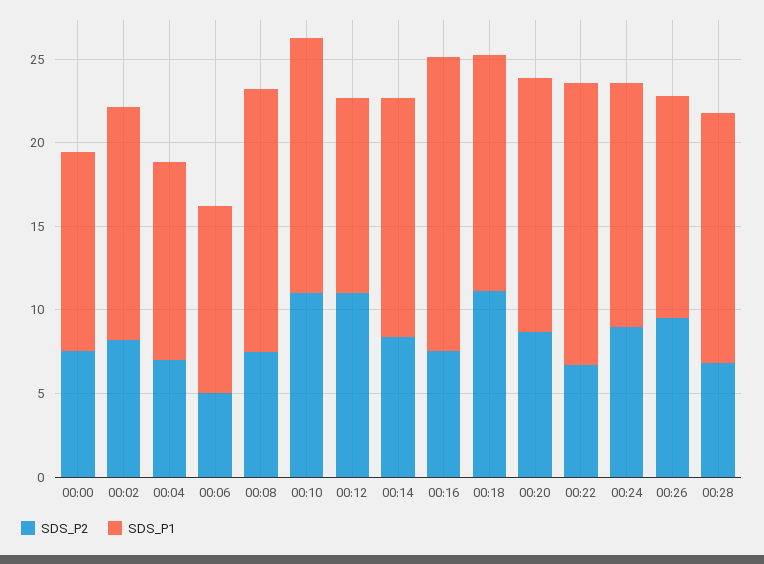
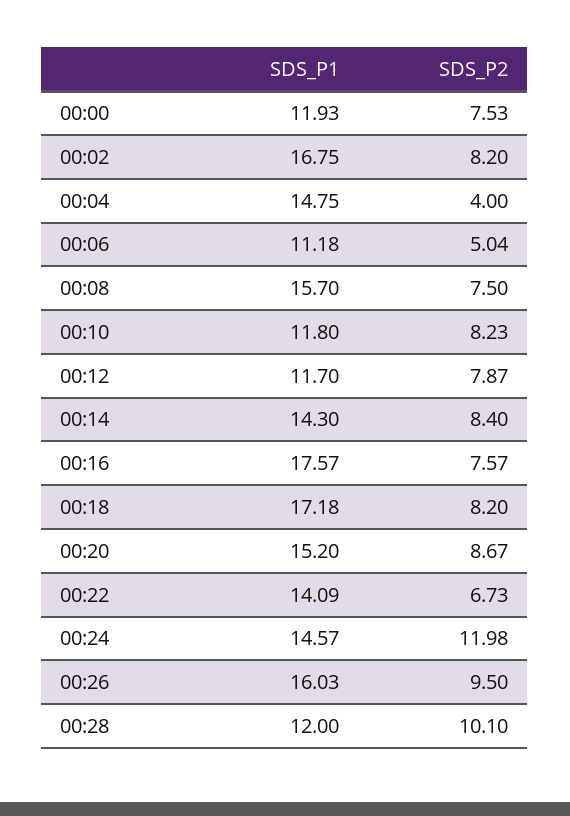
SDS_P1, 00:02: 14 -> 16.75
SDS_P2, 00:04: 7 -> 4
SDS_P1, 00:04: 12 -> 14.75
SDS_P2, 00:10: 11 -> 8.23
SDS_P1, 00:10: 15 -> 11.8
SDS_P2, 00:12: 11 -> 7.87
SDS_P2, 00:18: 11 -> 8.2
SDS_P1, 00:18: 14 -> 17.18
SDS_P1, 00:22: 17 -> 14.09
SDS_P2, 00:24: 9 -> 11.98
SDS_P1, 00:26: 13 -> 16.03
SDS_P2, 00:28: 7 -> 10.1
SDS_P1, 00:28: 15 -> 12

